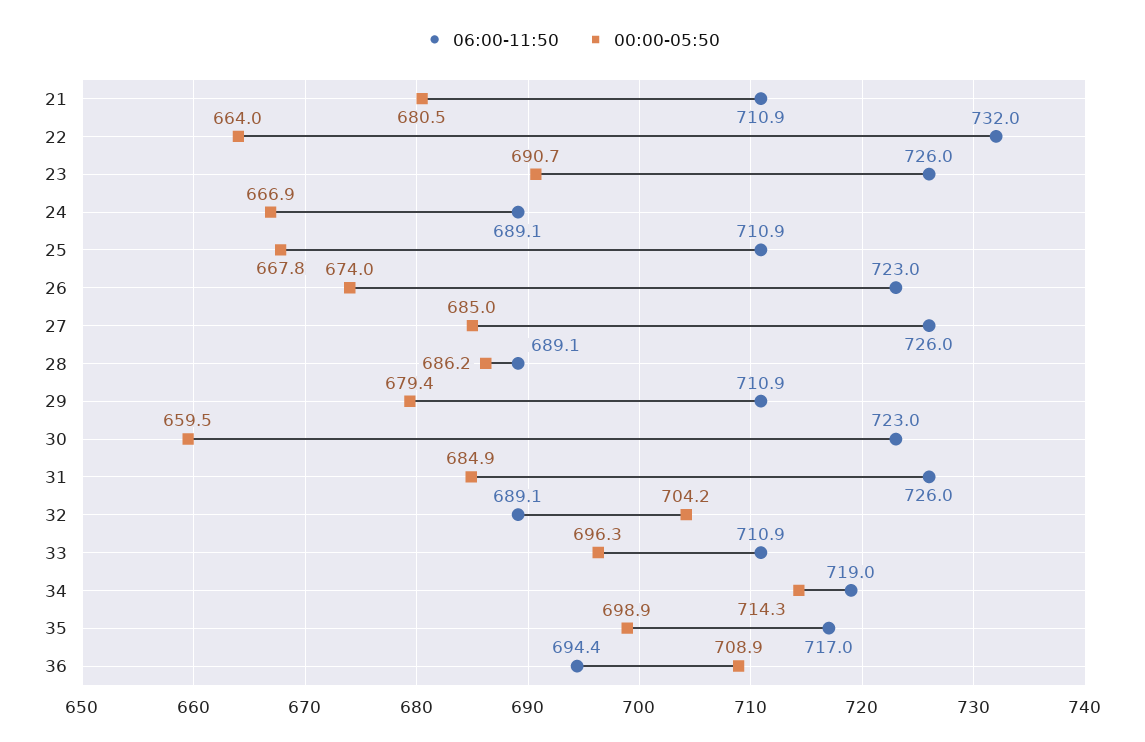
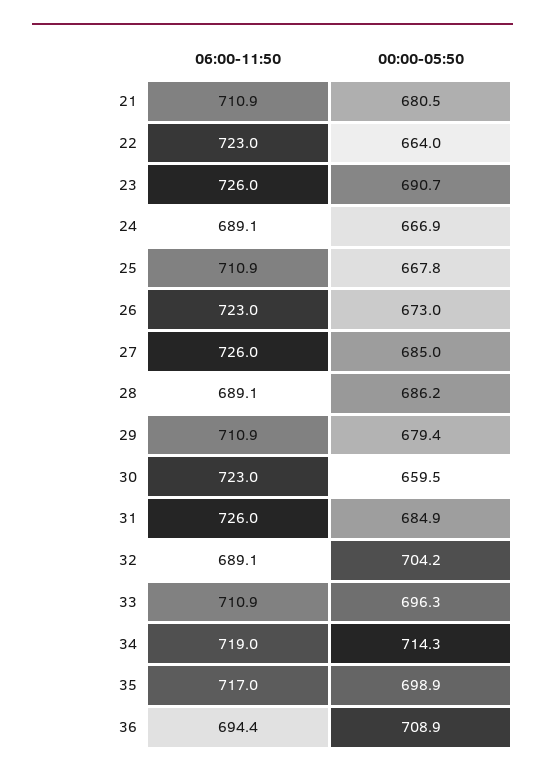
06:00-11:50, 22: 732 -> 723
00:00-05:50, 26: 674 -> 673

